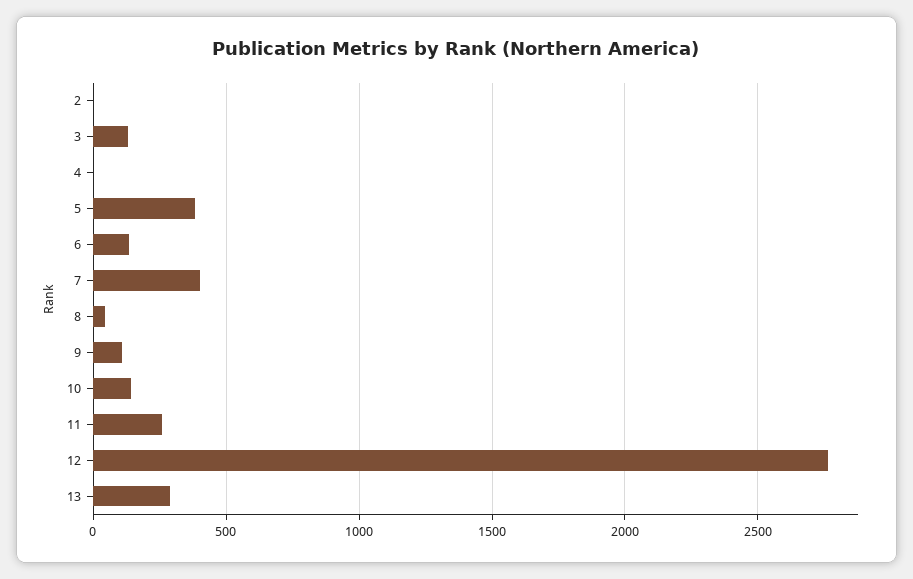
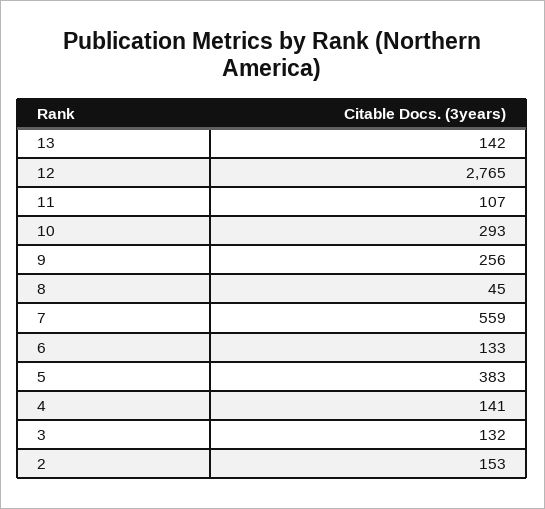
2: 0 -> 153
4: 0 -> 141
7: 400 -> 559
9: 100 -> 256
10: 150 -> 293
11: 250 -> 107
13: 300 -> 142

